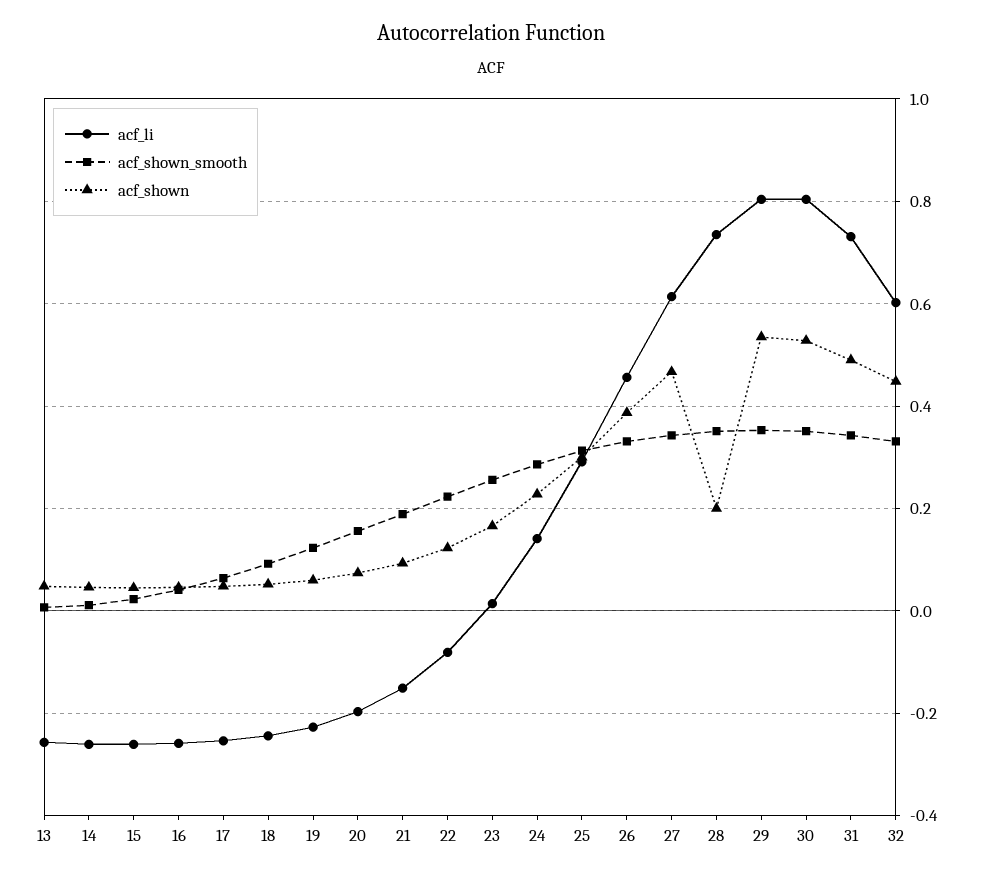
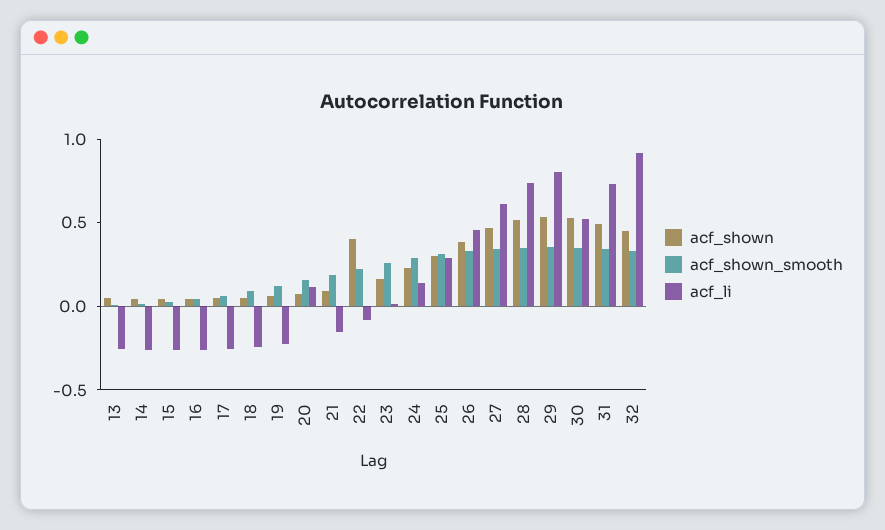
acf_li, 20: -0.2 -> 0.1
acf_shown, 22: 0.12 -> 0.4
acf_shown, 28: 0.2 -> 0.5
acf_li, 30: 0.8 -> 0.5
acf_li, 32: 0.6 -> 0.9

